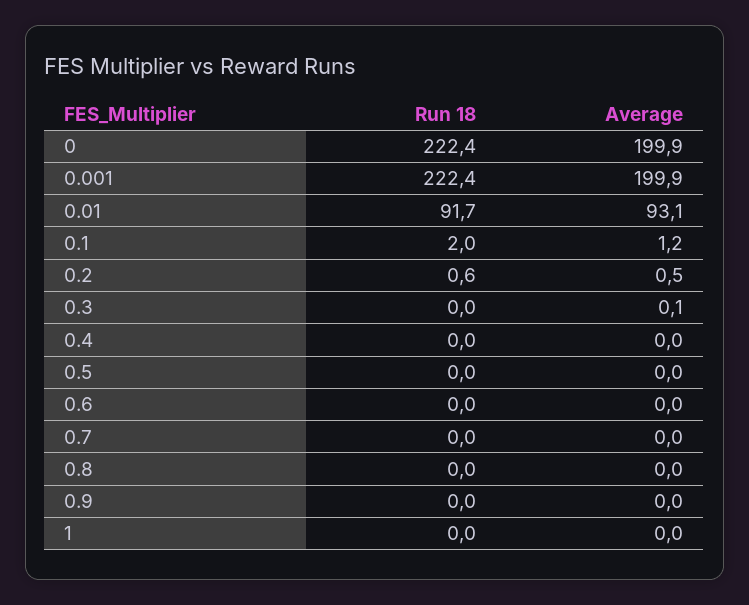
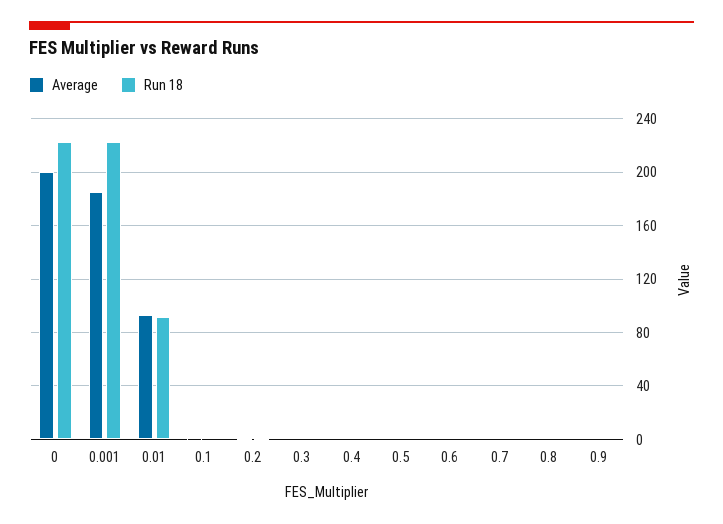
Average, 0.001: 199.9 -> 185
Run 18, 1: 0 -> none
Average, 1: 0 -> none

